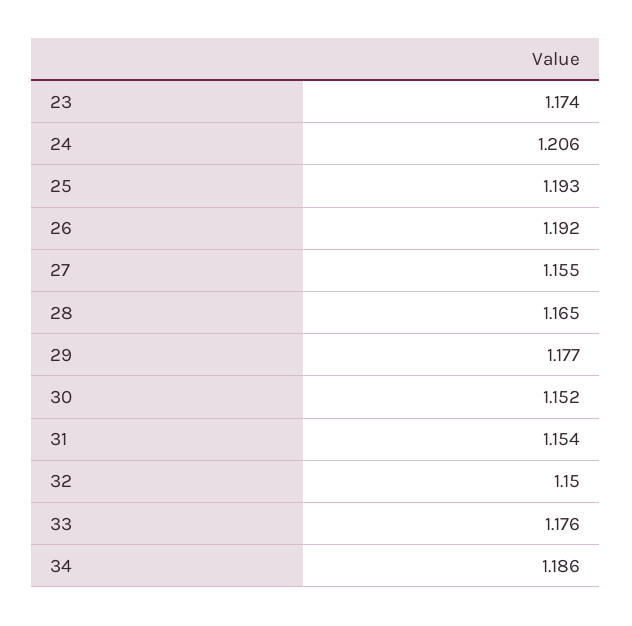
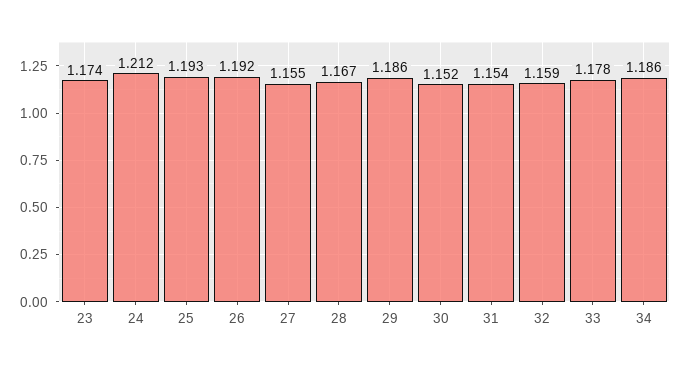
24: 1.206 -> 1.212
28: 1.165 -> 1.167
29: 1.177 -> 1.186
32: 1.15 -> 1.159
33: 1.176 -> 1.178

